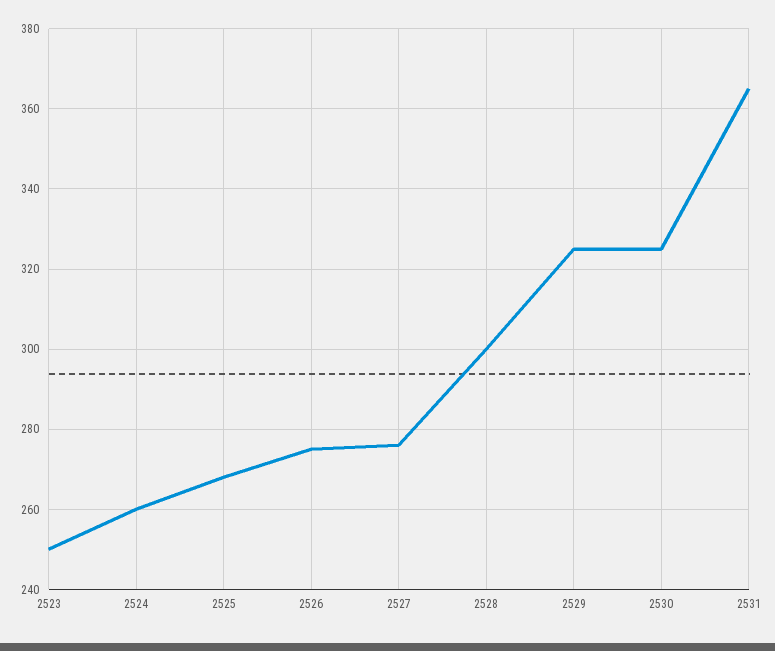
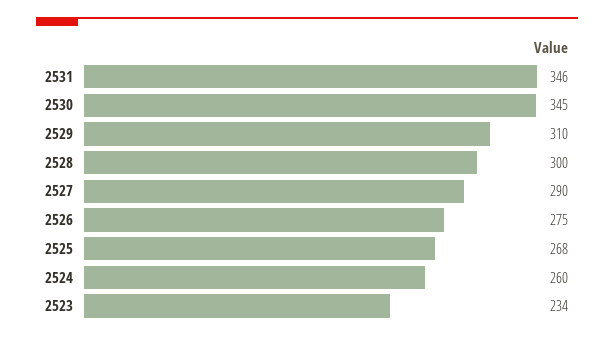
2523: 250 -> 234
2527: 275 -> 290
2529: 325 -> 310
2530: 325 -> 345
2531: 365 -> 346

